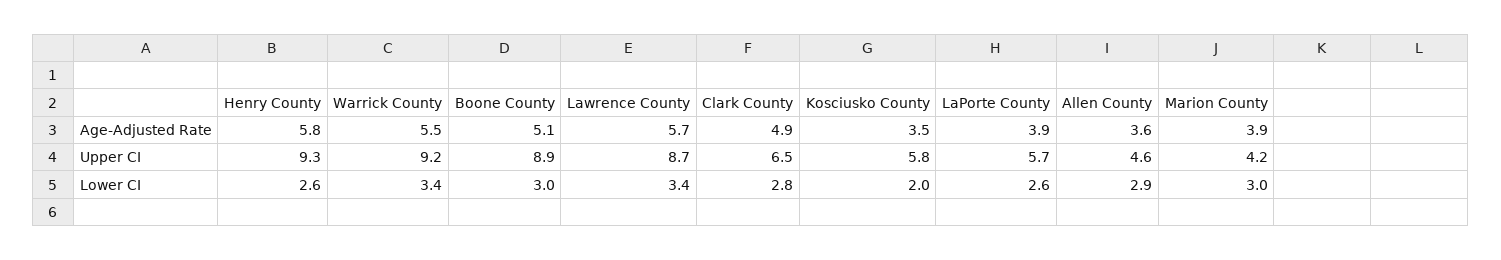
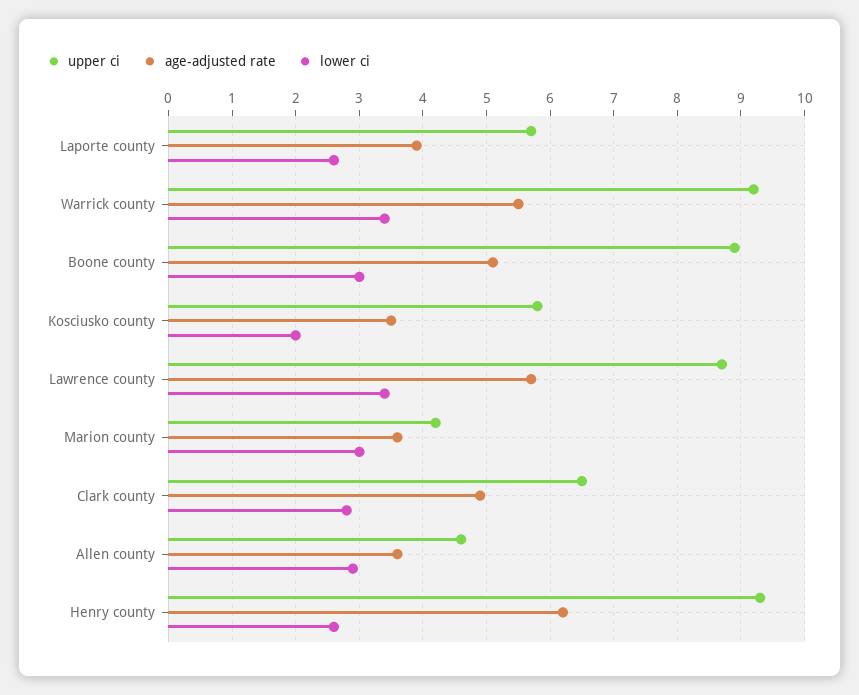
Age-Adjusted Rate, Henry County: 5.8 -> 6.2
Age-Adjusted Rate, Marion County: 3.9 -> 3.6

